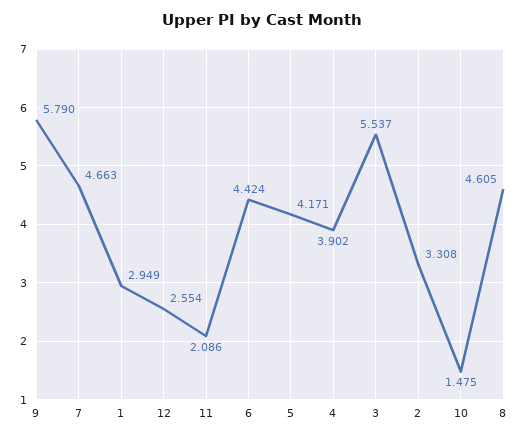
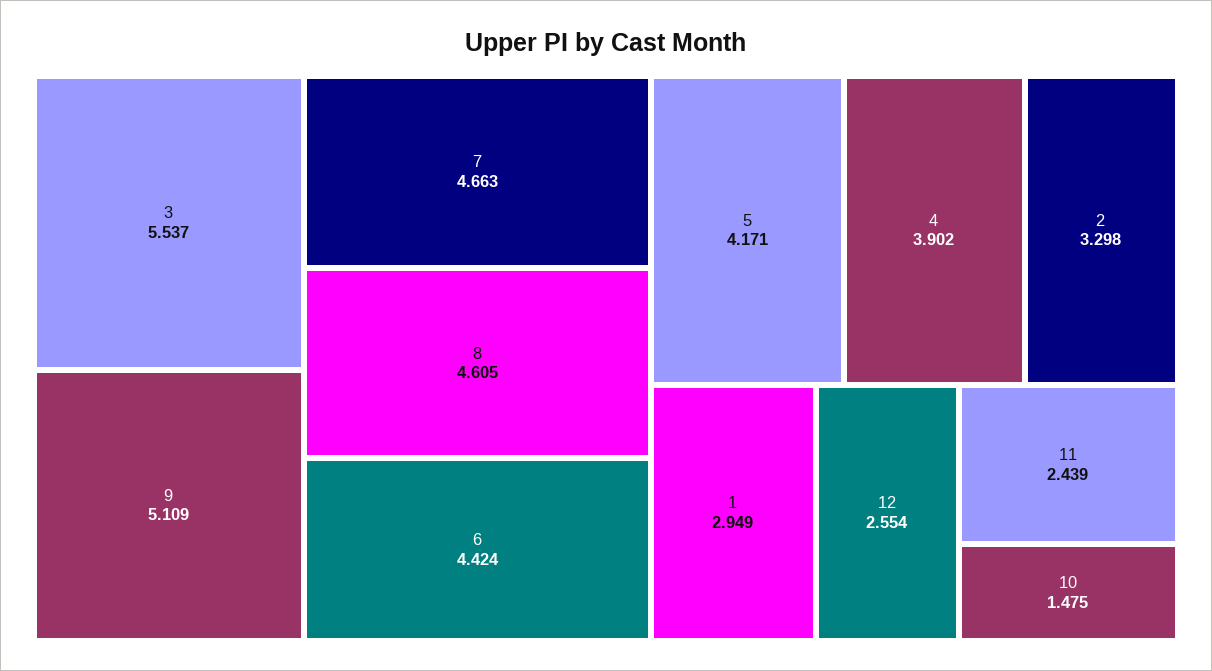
9: 5.79 -> 5.109
11: 2.086 -> 2.439
2: 3.308 -> 3.298

